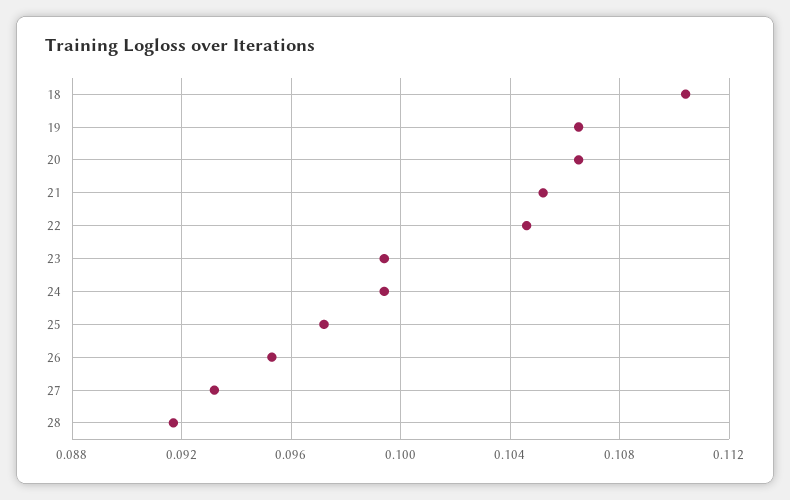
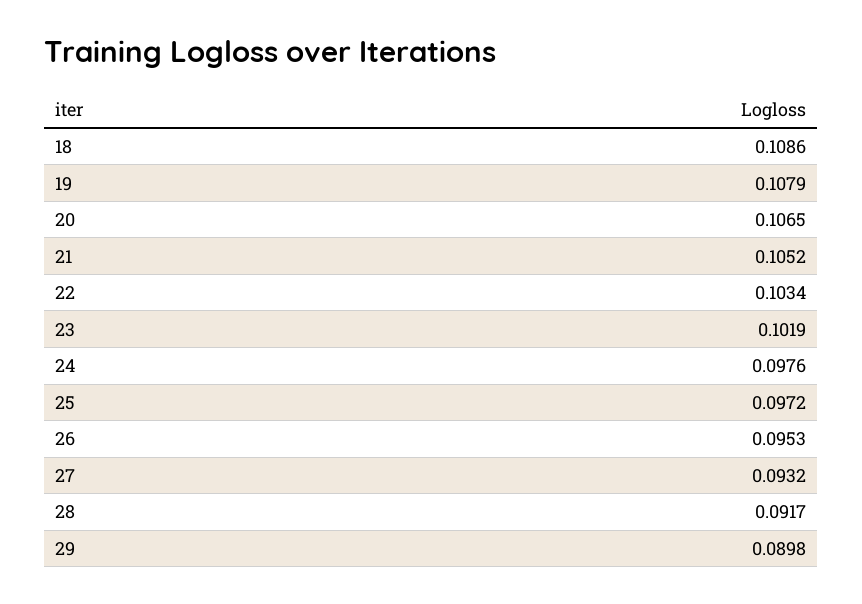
18: 0.1105 -> 0.1086
19: 0.1065 -> 0.1079
22: 0.1045 -> 0.1034
23: 0.0995 -> 0.1019
24: 0.0995 -> 0.0976
29: none -> 0.0898

